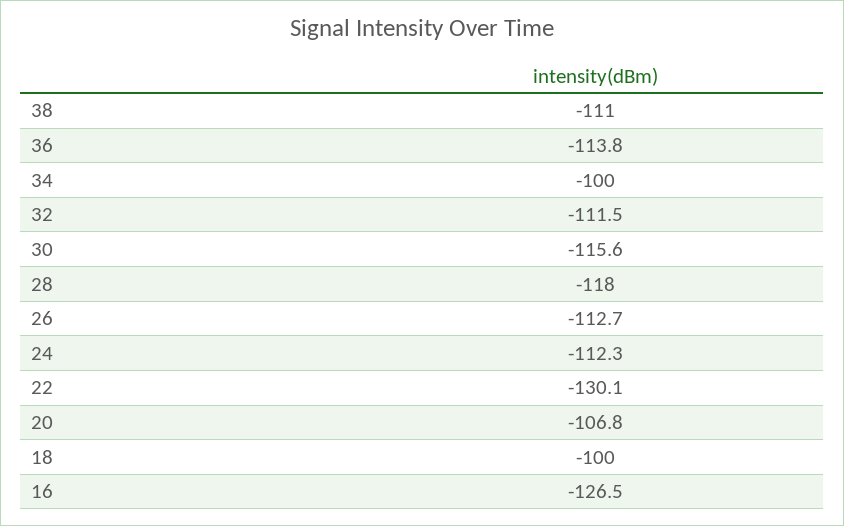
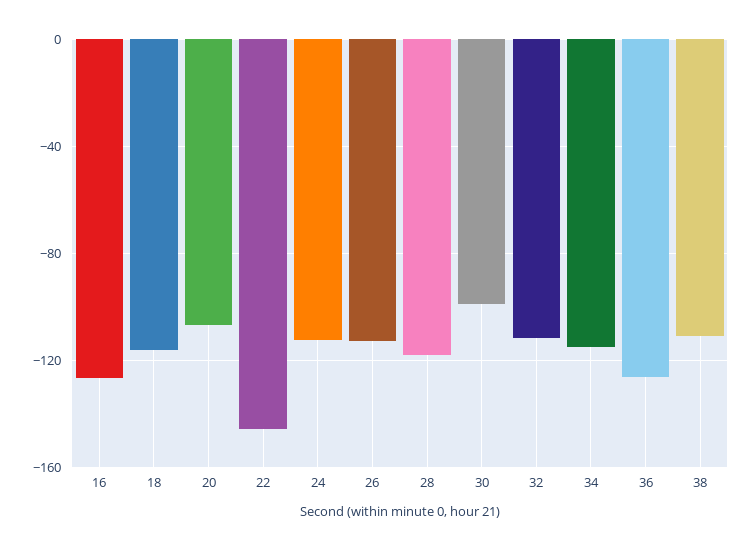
36: -113.8 -> -125
34: -100 -> -115
30: -115.6 -> -100
22: -130.1 -> -145
18: -100 -> -115

